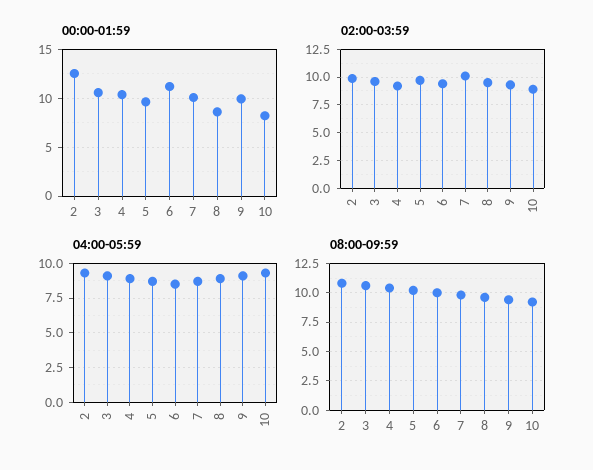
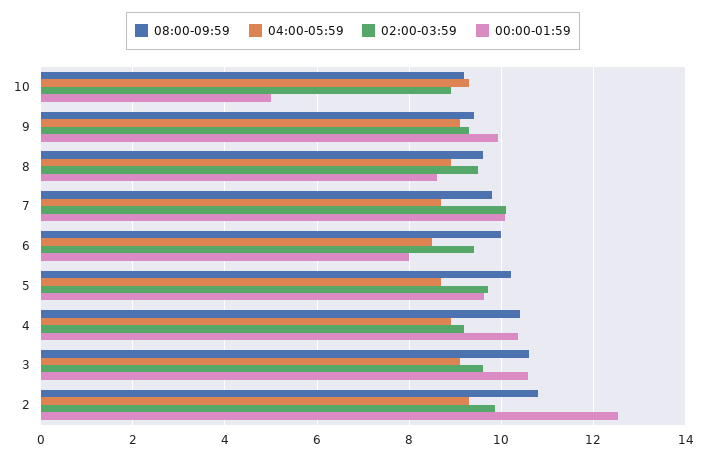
00:00-01:59, 6: 11 -> 8
00:00-01:59, 10: 8 -> 5

